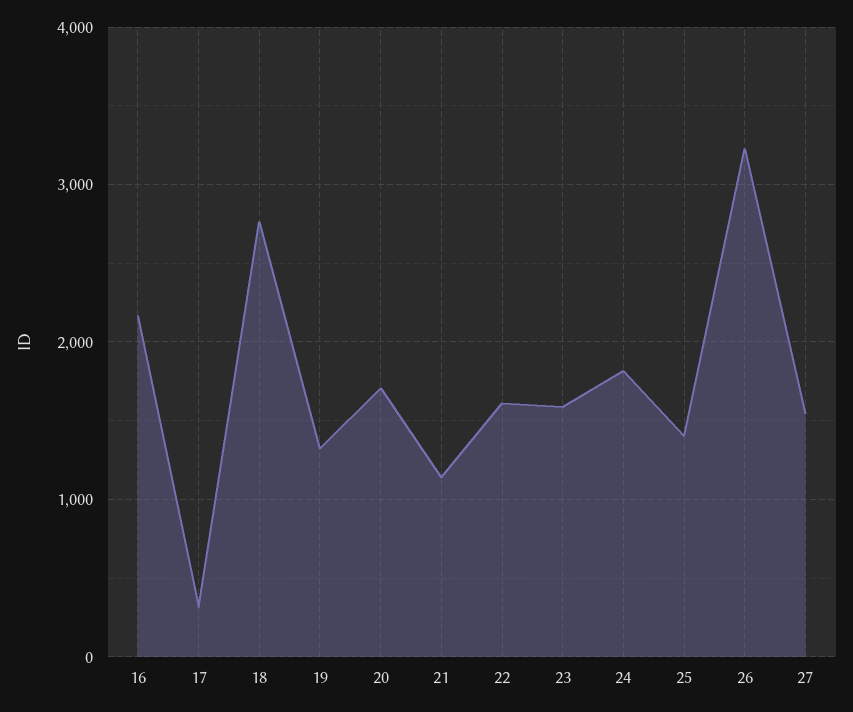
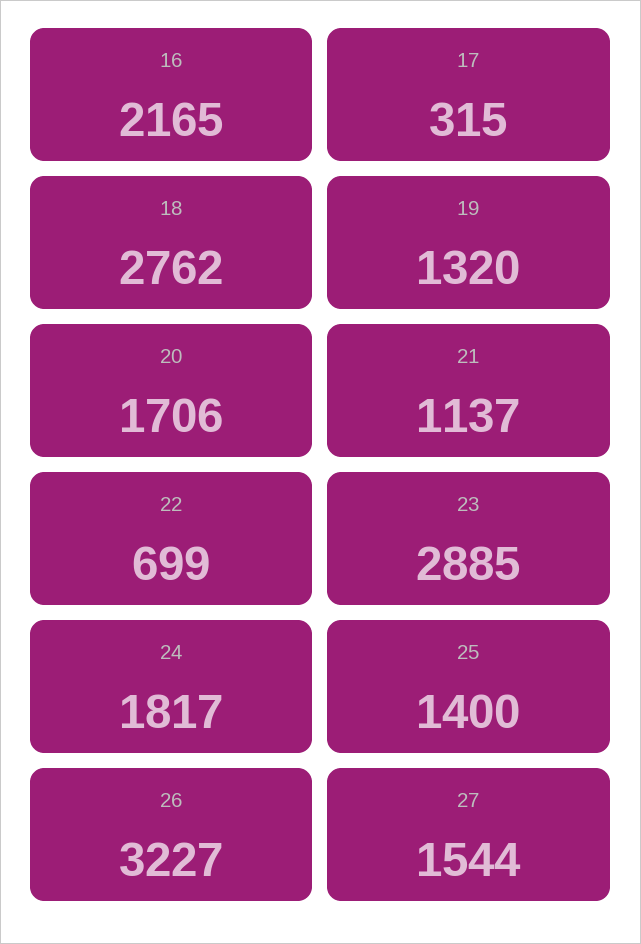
22: 1600 -> 699
23: 1600 -> 2885

